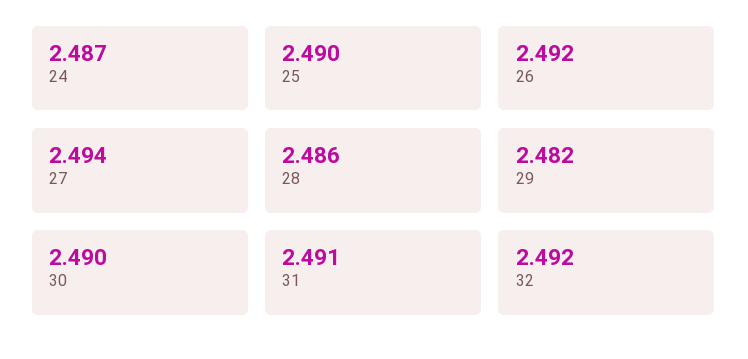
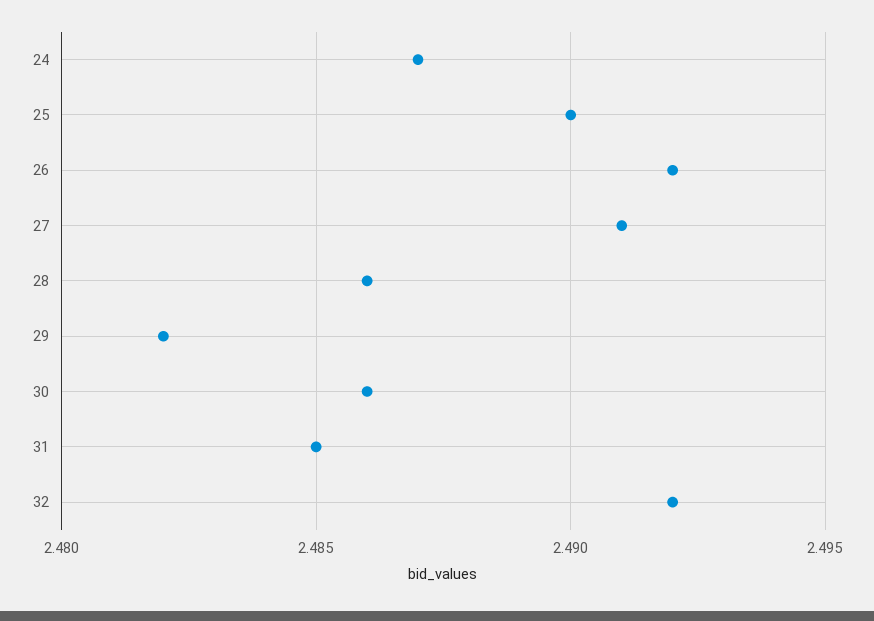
27: 2.494 -> 2.491
30: 2.49 -> 2.486
31: 2.491 -> 2.485

